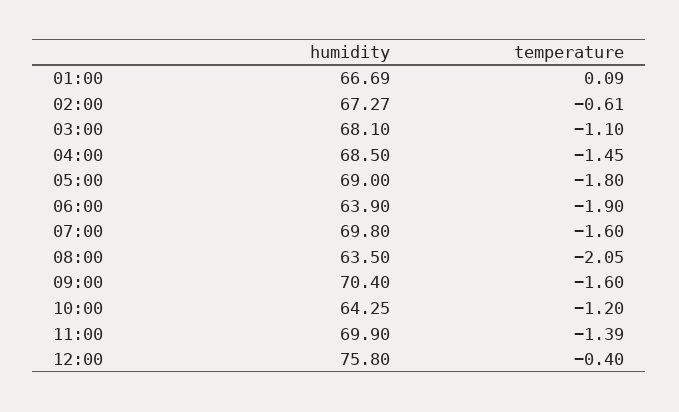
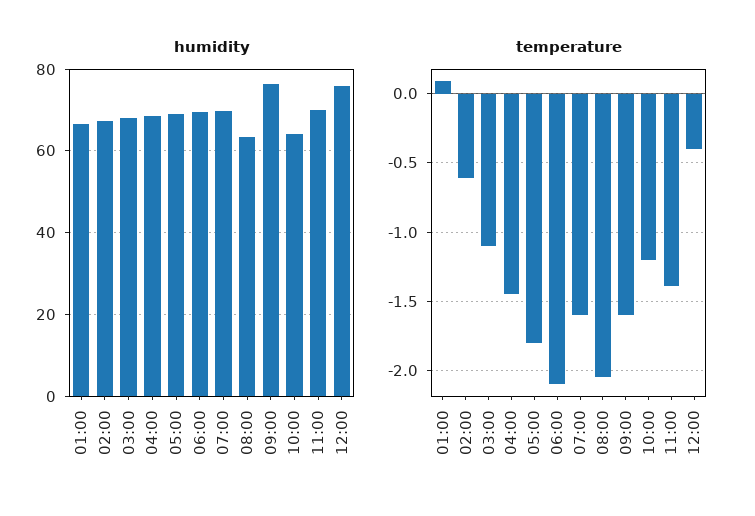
humidity, 06:00: 63.9 -> 70
temperature, 06:00: -1.9 -> -2.1
humidity, 09:00: 70.4 -> 76

